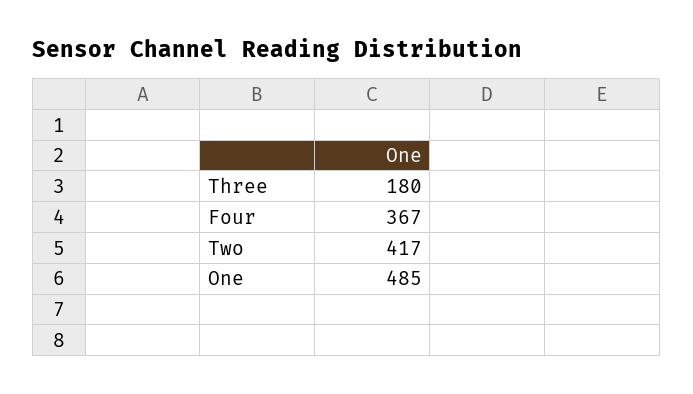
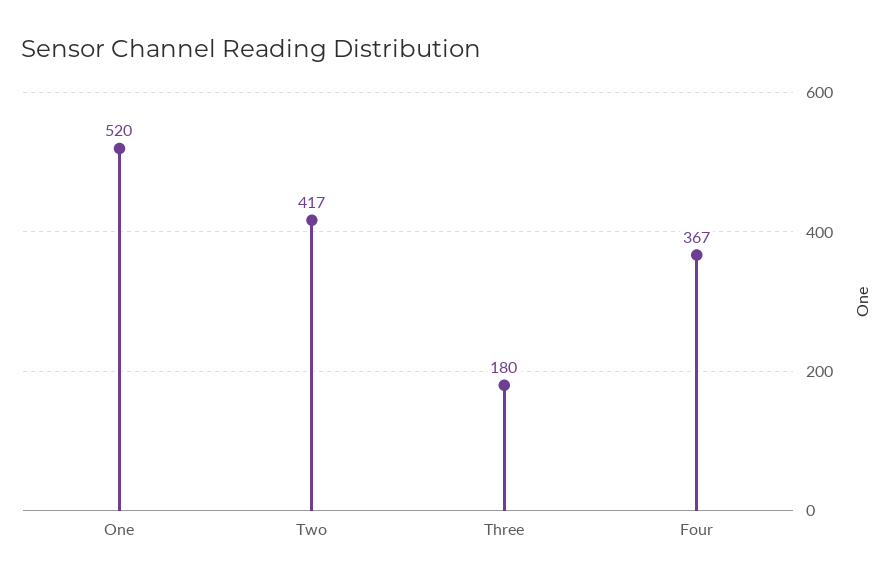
One: 485 -> 520

